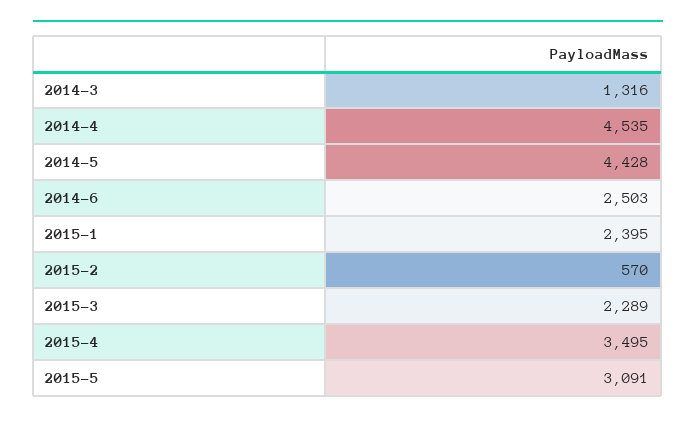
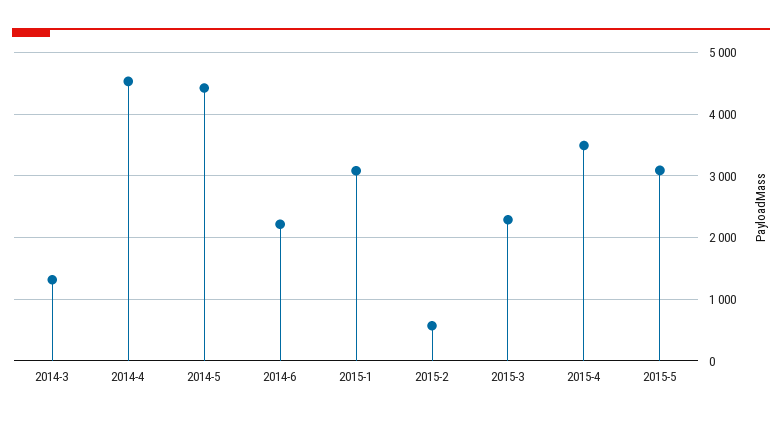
2014-6: 2503 -> 2200
2015-1: 2395 -> 3100

